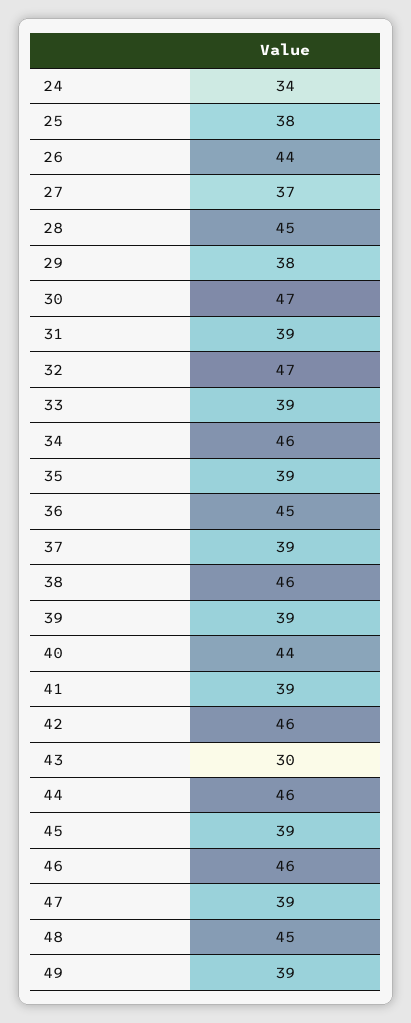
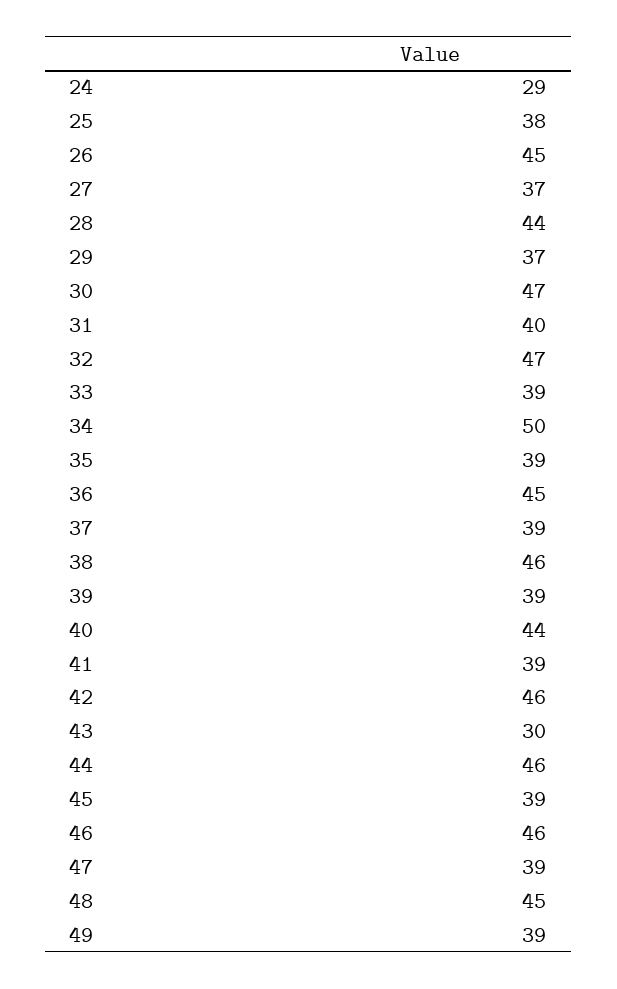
24: 34 -> 29
26: 44 -> 45
28: 45 -> 44
29: 38 -> 37
31: 39 -> 40
34: 46 -> 50

